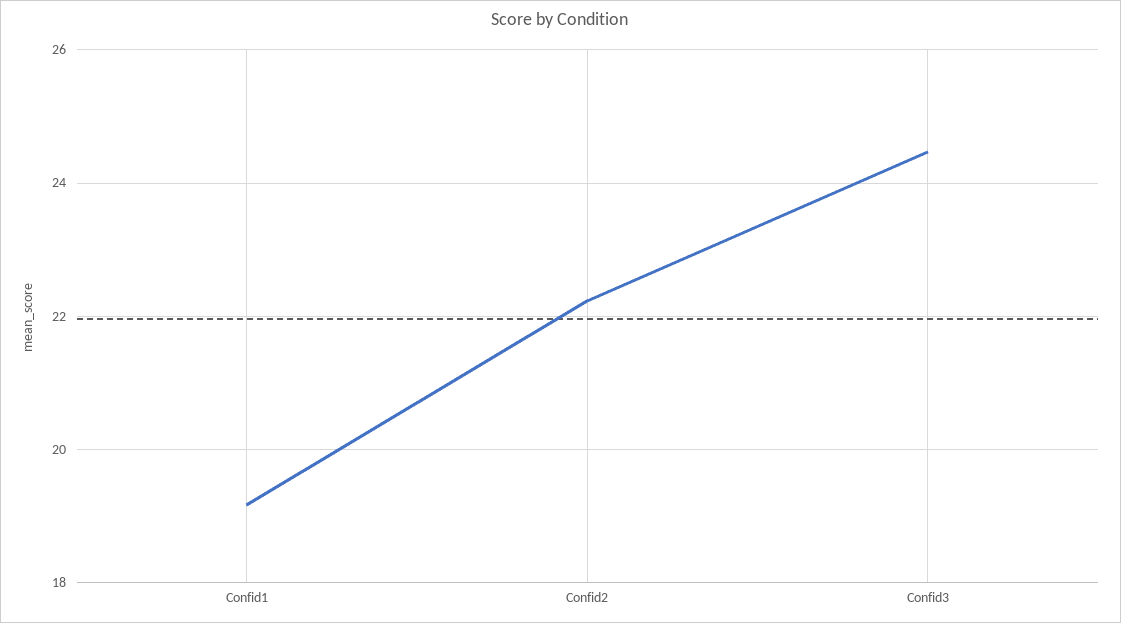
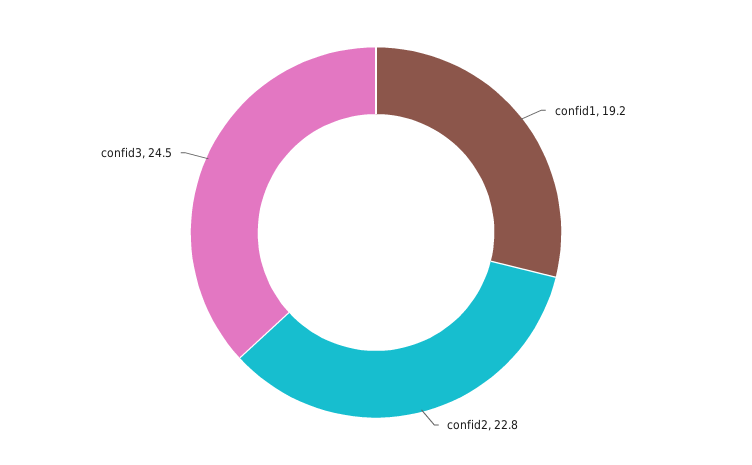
Confid2: 22.2 -> 22.8

